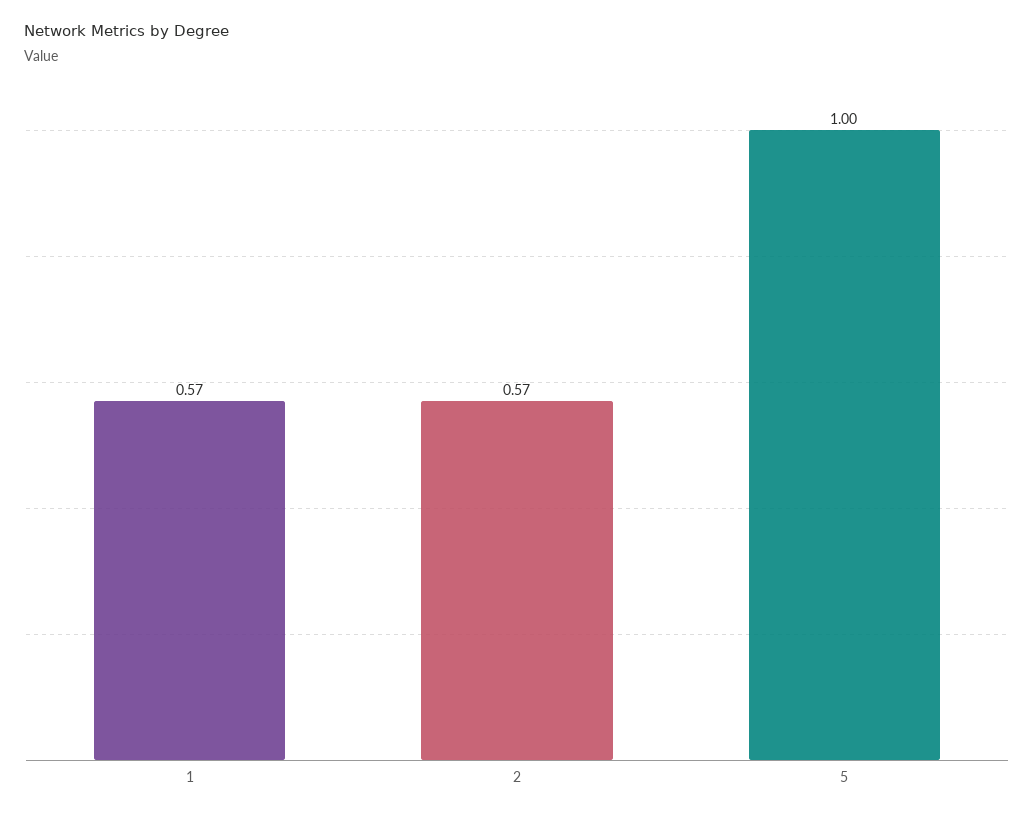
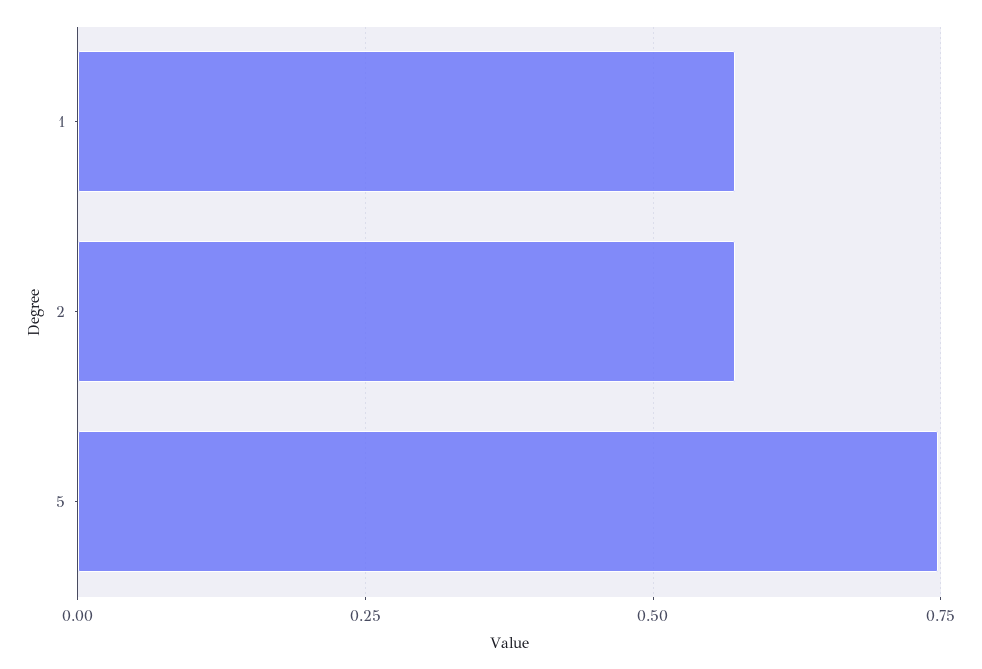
5: 1 -> 0.75

